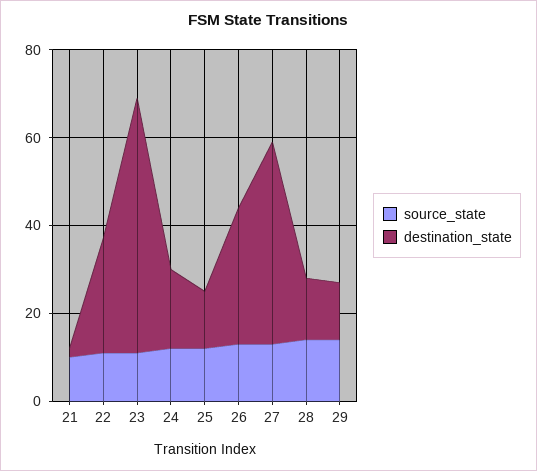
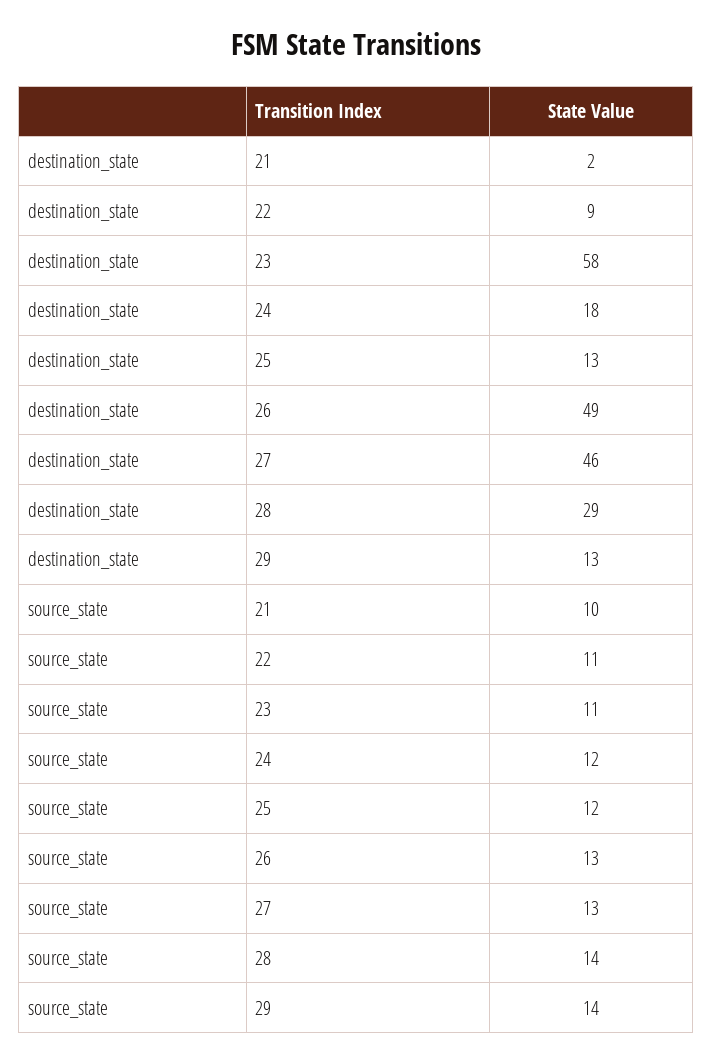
destination_state, 22: 25 -> 9
destination_state, 26: 30 -> 49
destination_state, 28: 15 -> 29

